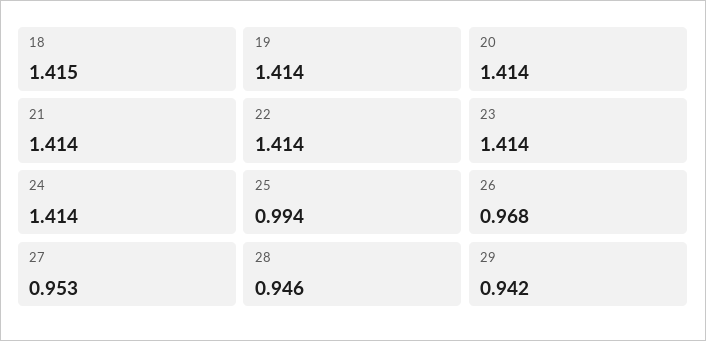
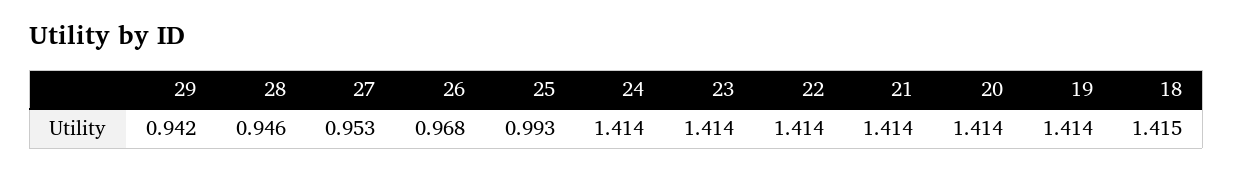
25: 0.994 -> 0.993

